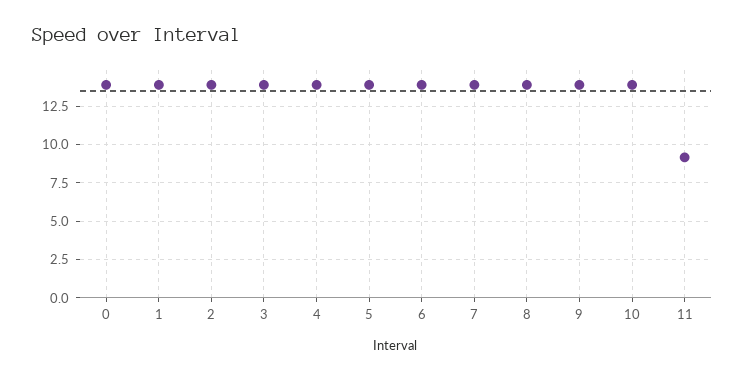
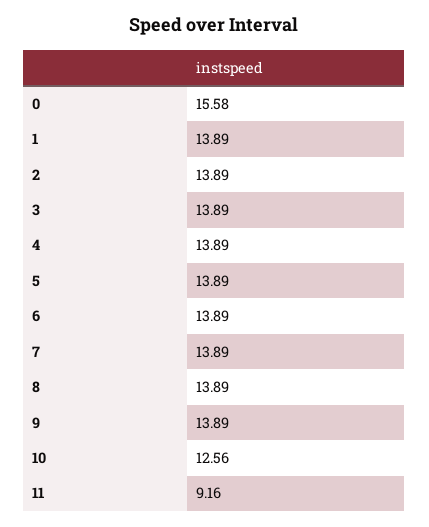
0: 14 -> 15.58
10: 14 -> 12.56

